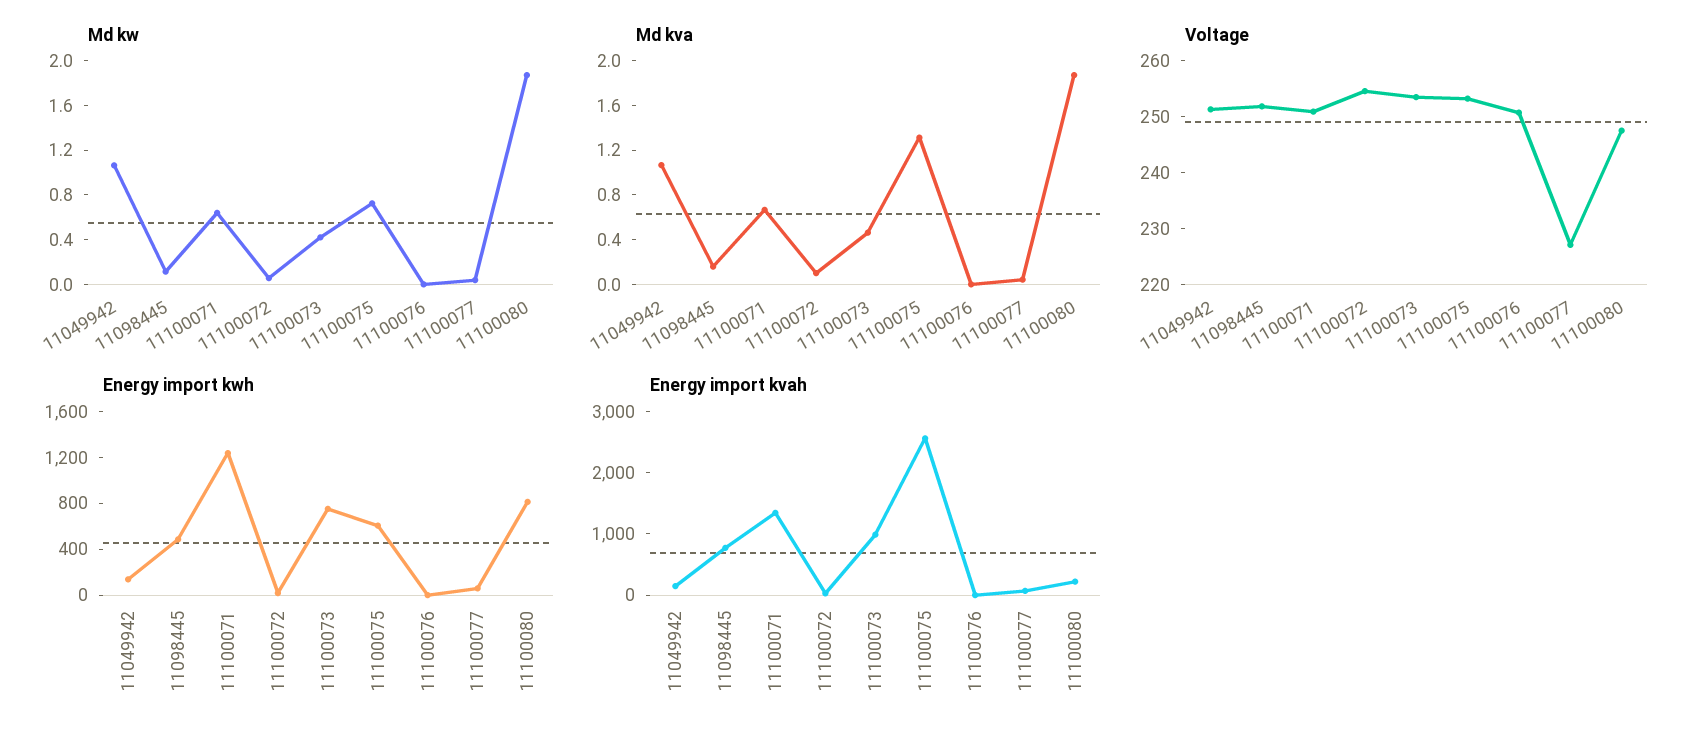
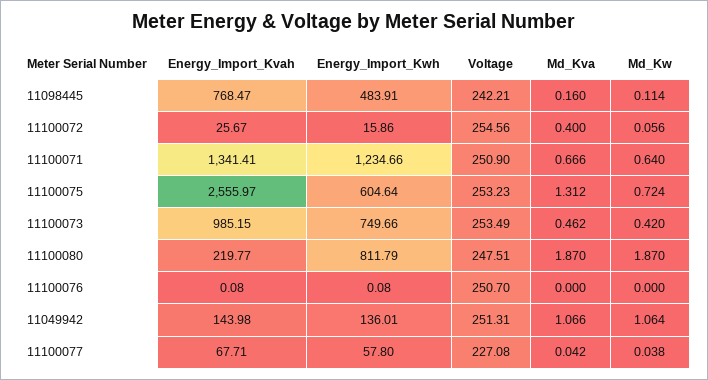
Md kva, 11100072: 0.1 -> 0.4
Voltage, 11098445: 252 -> 242.21

